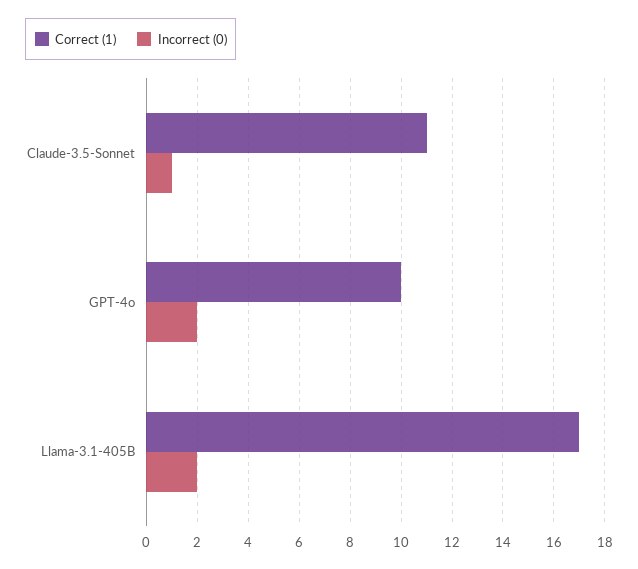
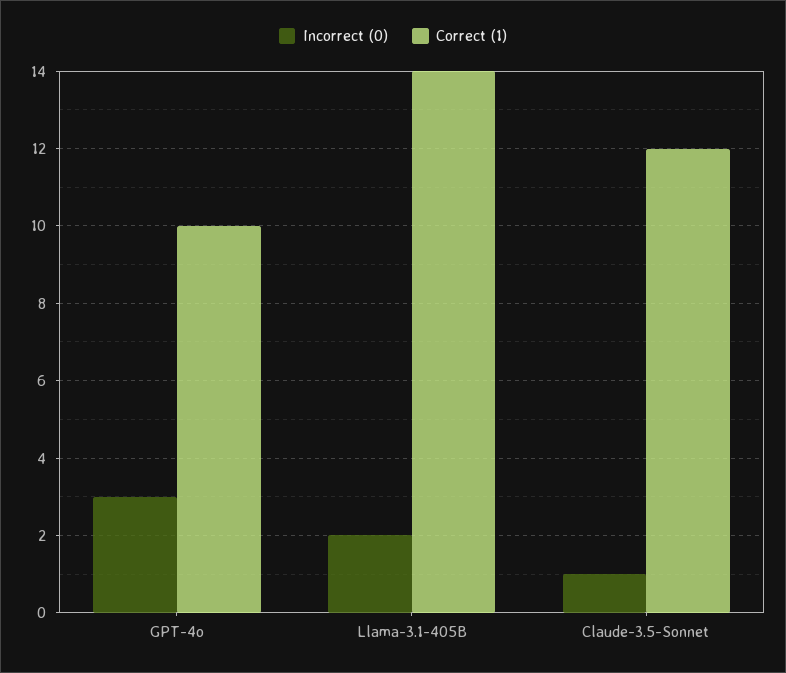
Correct (1), Claude-3.5-Sonnet: 11 -> 12
Incorrect (0), GPT-4o: 2 -> 3
Correct (1), Llama-3.1-405B: 17 -> 14

